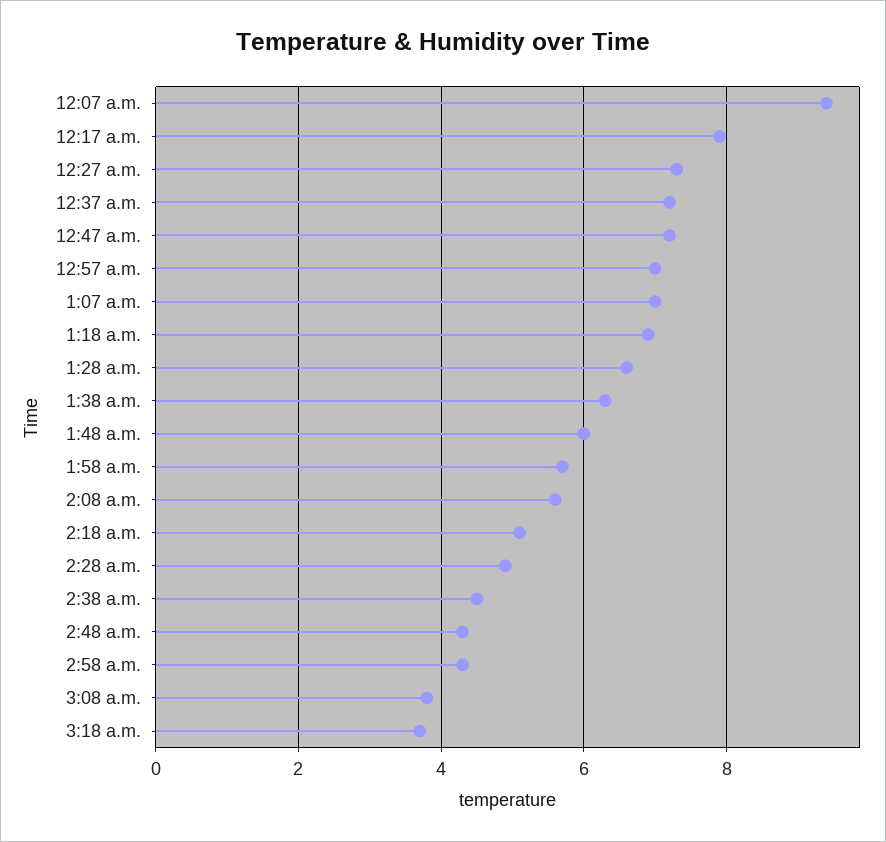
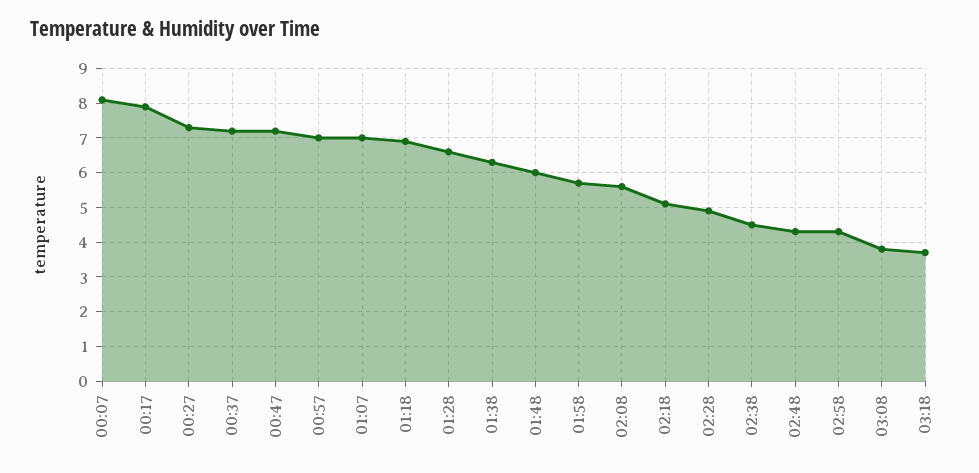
12:07 a.m.: 9.5 -> 8

